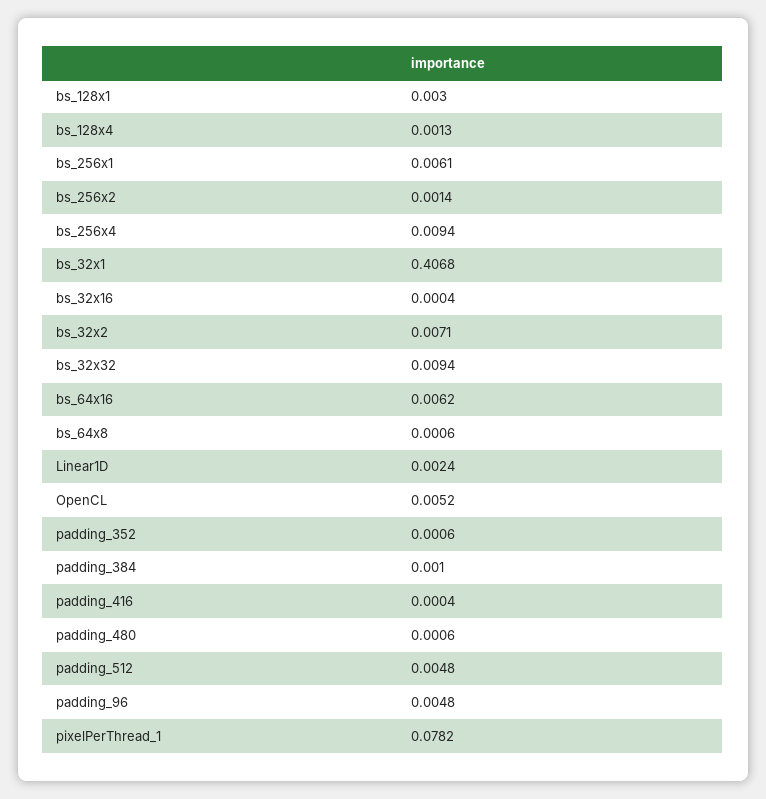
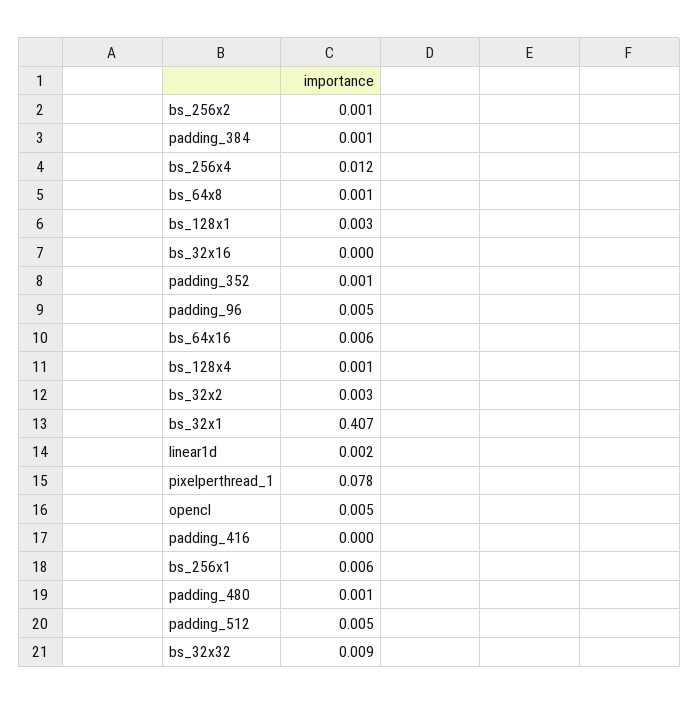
bs_256x4: 0.0094 -> 0.012
bs_32x2: 0.0071 -> 0.003

